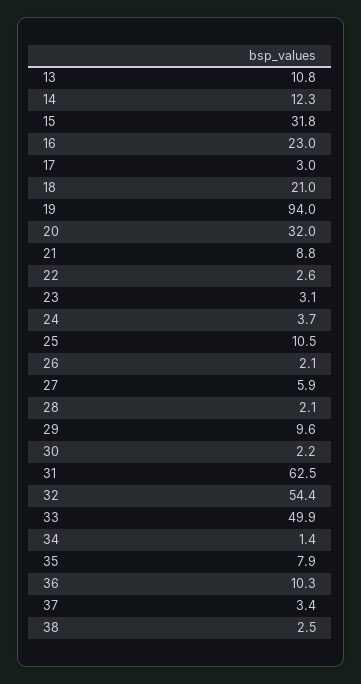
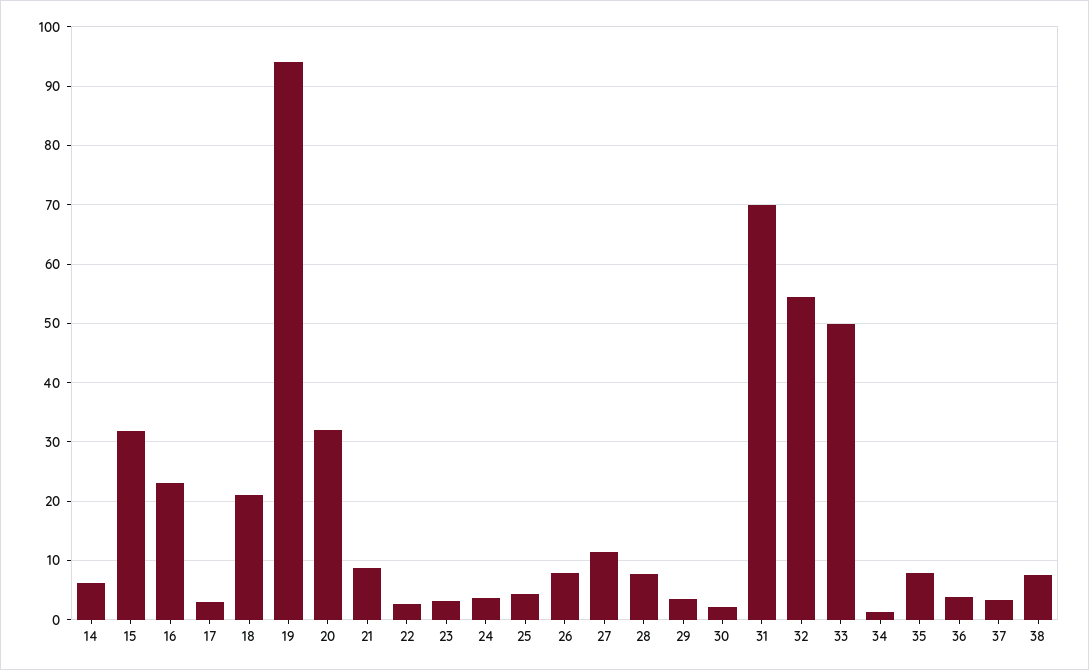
13: 10.8 -> none
14: 12.3 -> 6
25: 10.5 -> 4
26: 2.1 -> 8
27: 5.9 -> 12
28: 2.1 -> 8
29: 9.6 -> 4
31: 62.5 -> 70
36: 10.3 -> 4
38: 2.5 -> 8

